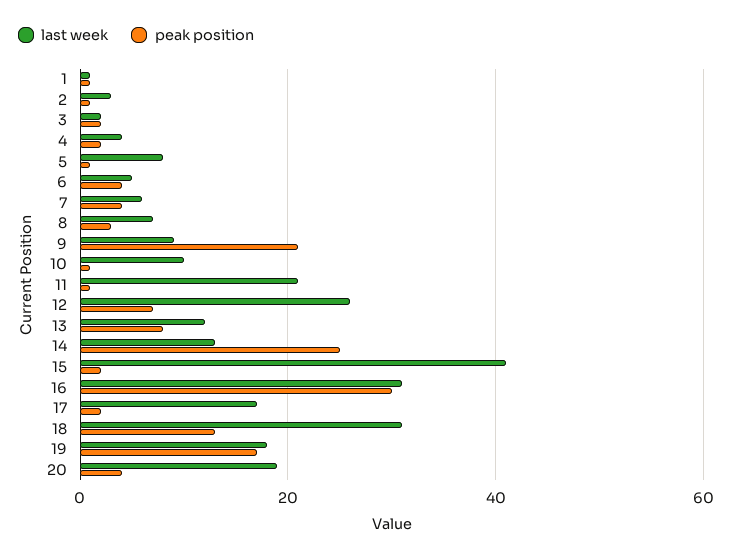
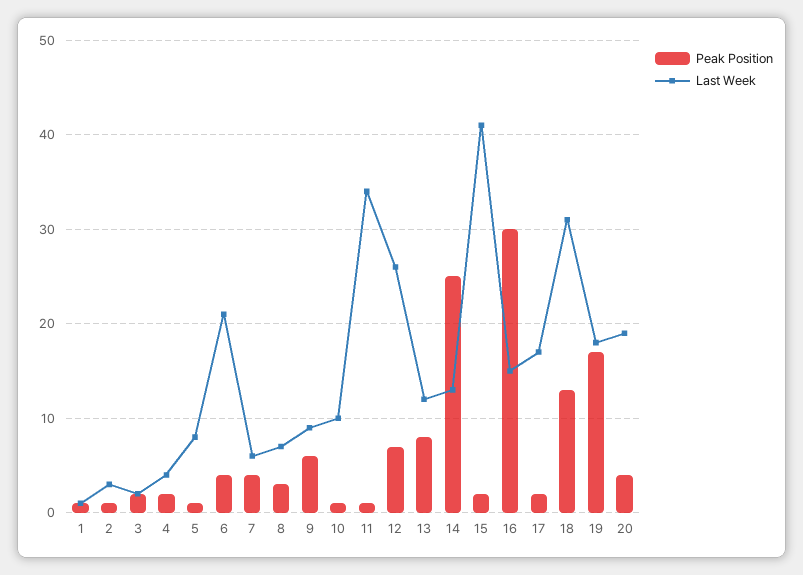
last week, 6: 5 -> 21
peak position, 9: 20 -> 6
last week, 11: 20 -> 34
last week, 16: 30 -> 15

